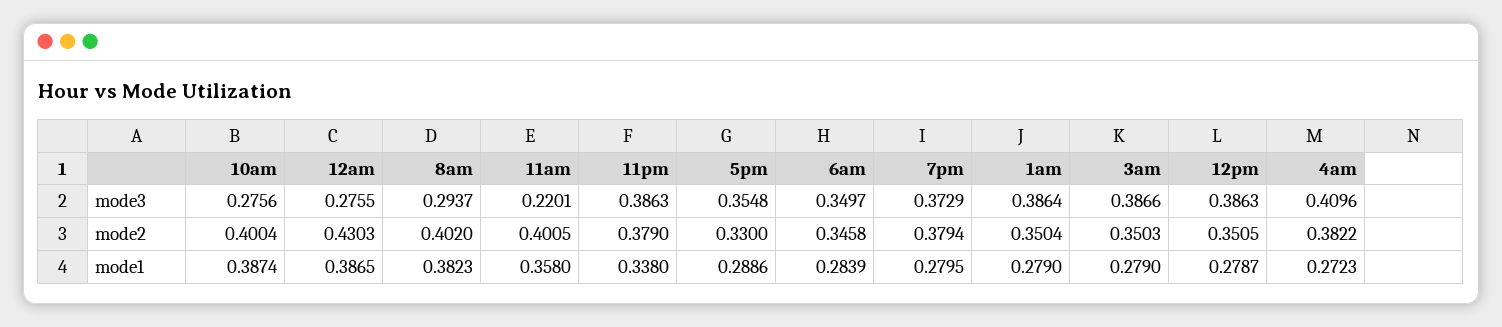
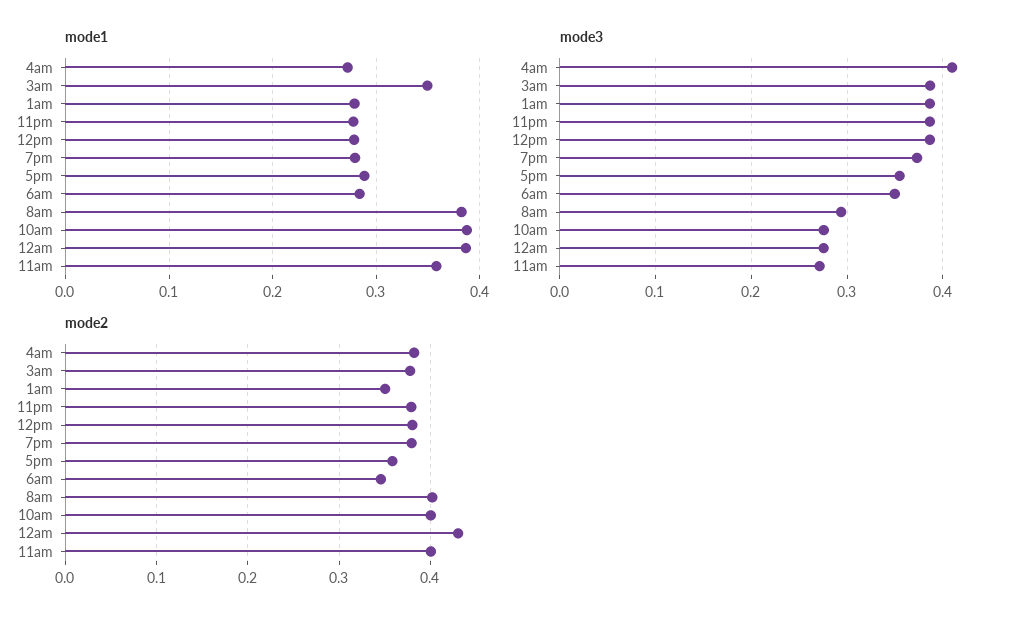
mode3, 11am: 0.2201 -> 0.27
mode2, 5pm: 0.33 -> 0.36
mode2, 3am: 0.3503 -> 0.38
mode2, 12pm: 0.3505 -> 0.38
mode1, 11pm: 0.338 -> 0.28
mode1, 3am: 0.279 -> 0.35

